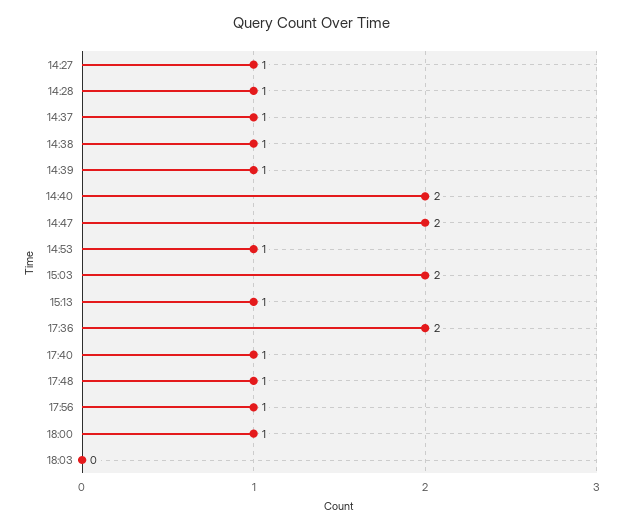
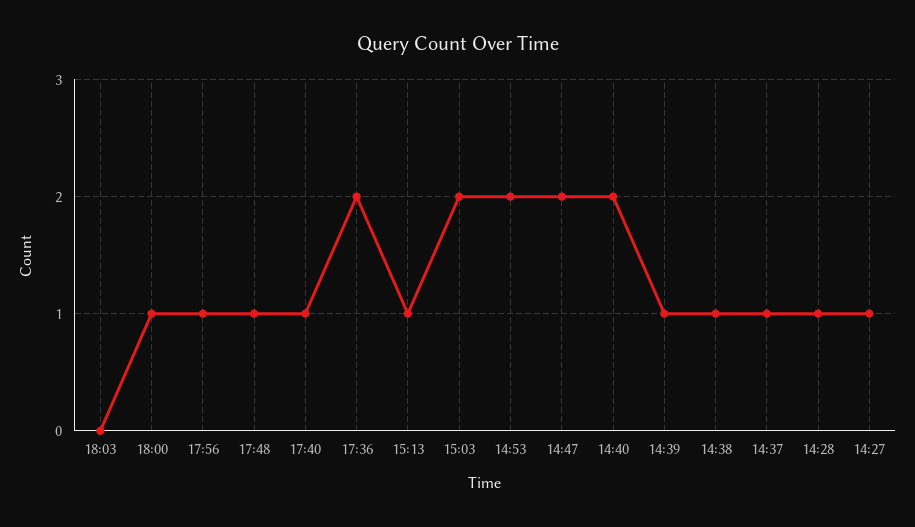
14:53: 1 -> 2

